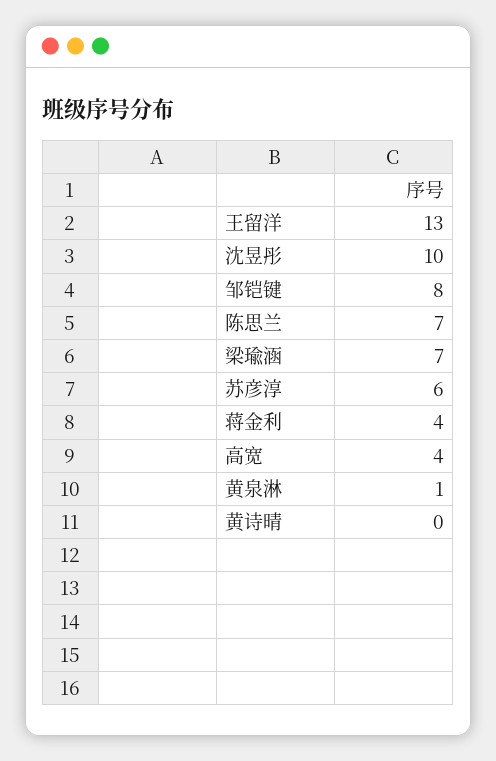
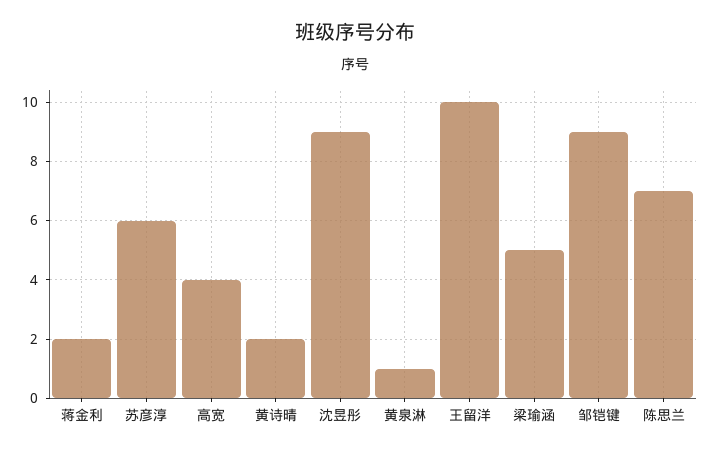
王留洋: 13 -> 10
沈昱彤: 10 -> 9
邹铠键: 8 -> 9
梁瑜涵: 7 -> 5
蒋金利: 4 -> 2
黄诗晴: 0 -> 2

